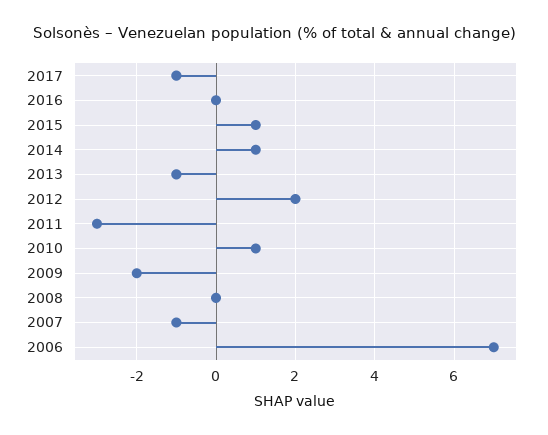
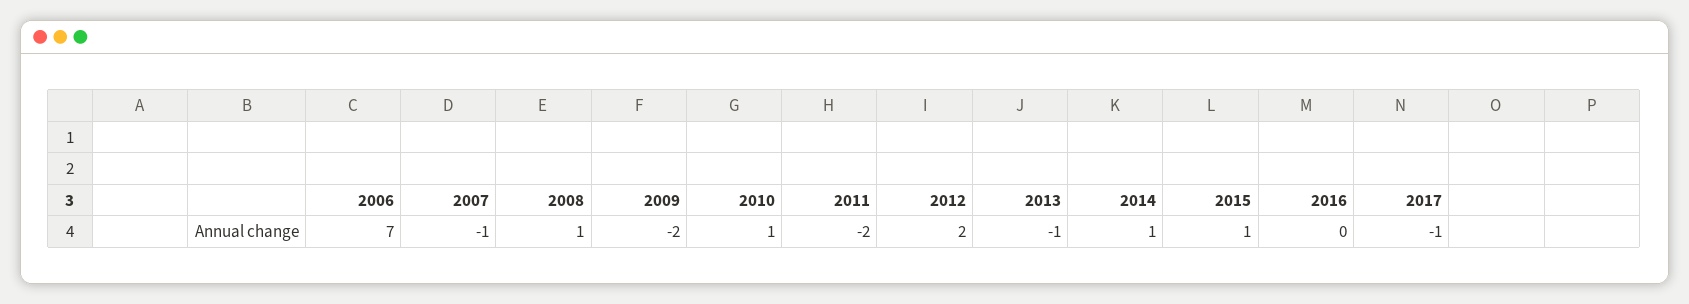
2011: -3 -> -2
2008: 0 -> 1

